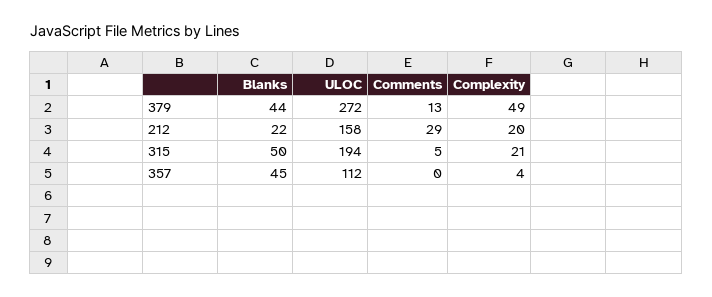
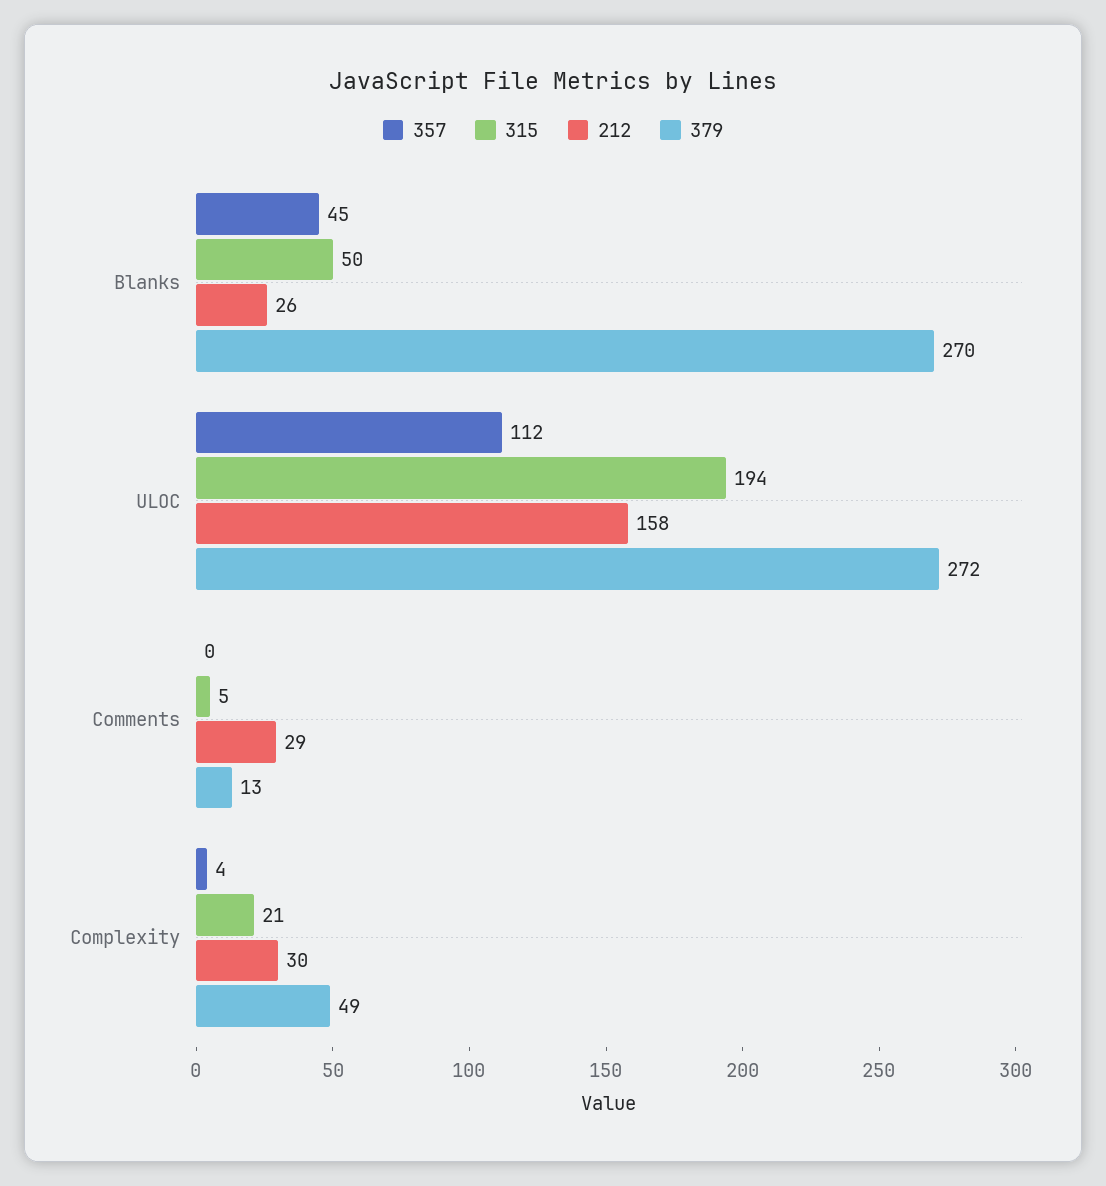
379, Blanks: 44 -> 270
212, Blanks: 22 -> 26
212, Complexity: 20 -> 30

